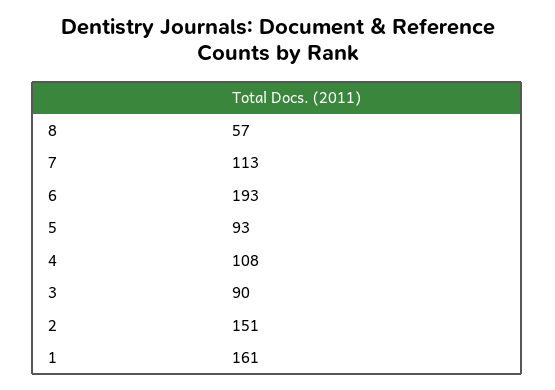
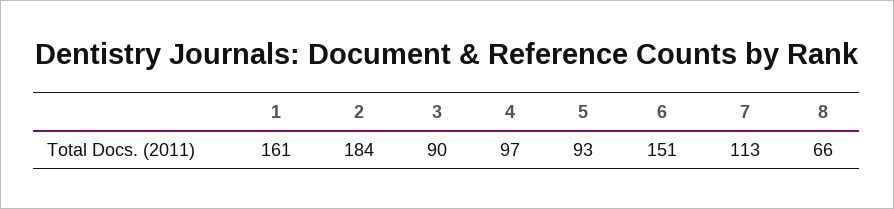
8: 57 -> 66
6: 193 -> 151
4: 108 -> 97
2: 151 -> 184

